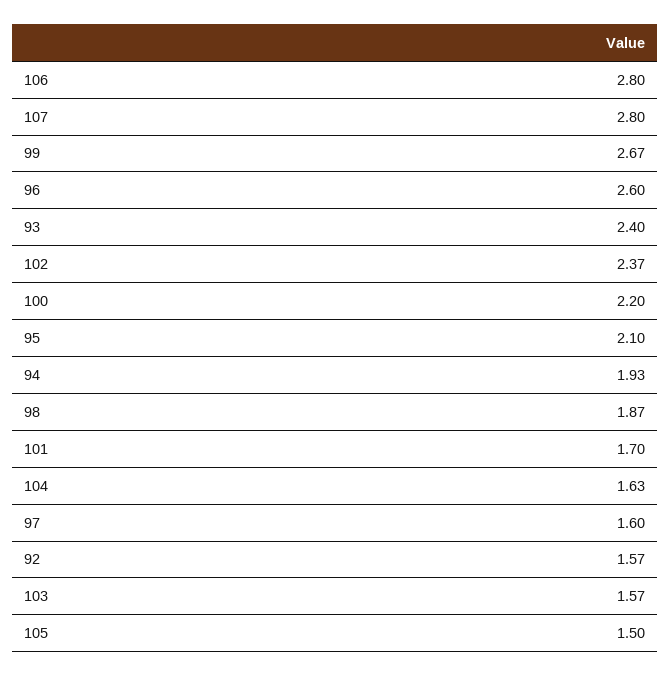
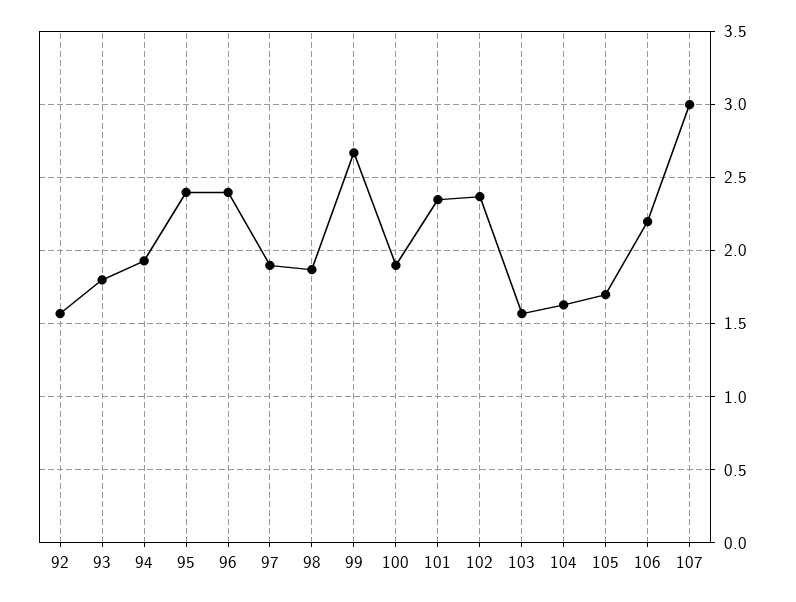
106: 2.8 -> 2.2
107: 2.8 -> 3
96: 2.6 -> 2.4
93: 2.4 -> 1.8
100: 2.2 -> 1.9
95: 2.1 -> 2.4
101: 1.7 -> 2.35
97: 1.6 -> 1.9
105: 1.5 -> 1.7

